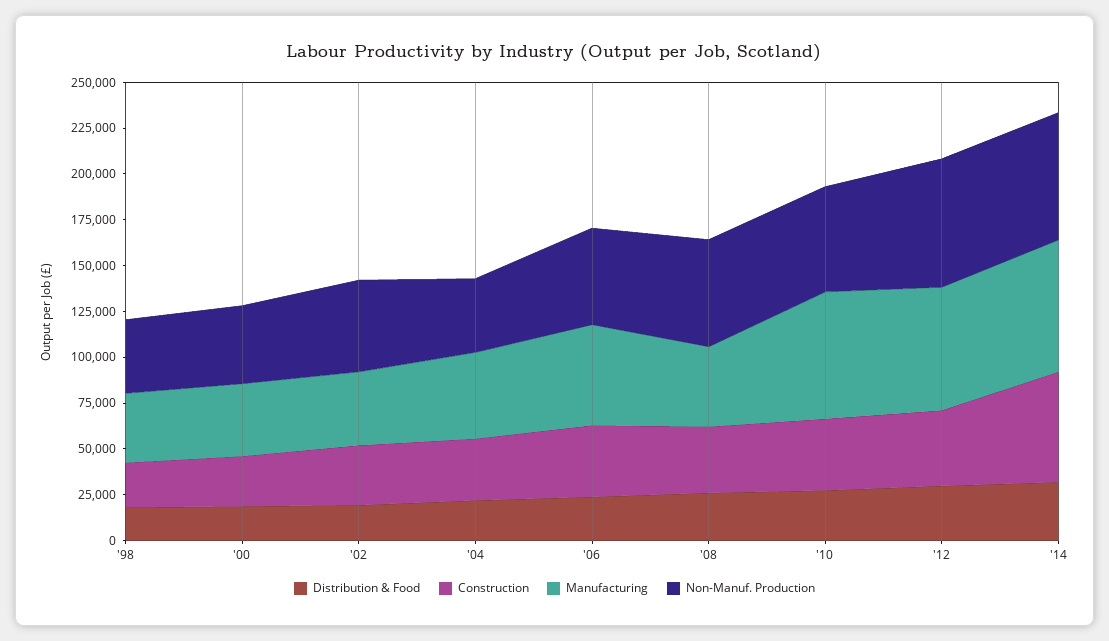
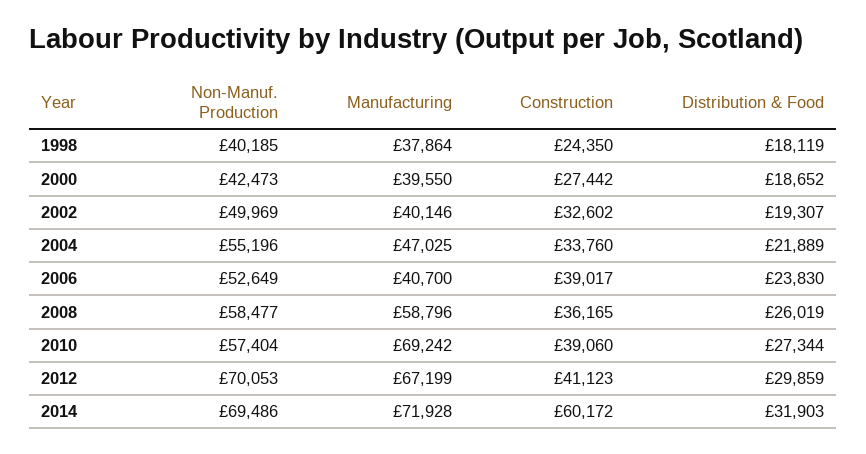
Non-Manuf. Production, '04: 40000 -> 55196
Manufacturing, '06: 55000 -> 40700
Manufacturing, '08: 45000 -> 58796

